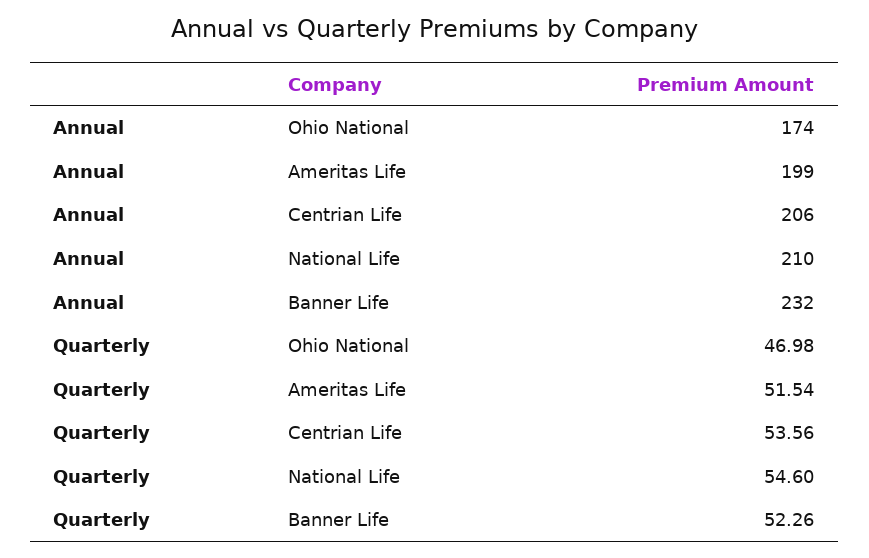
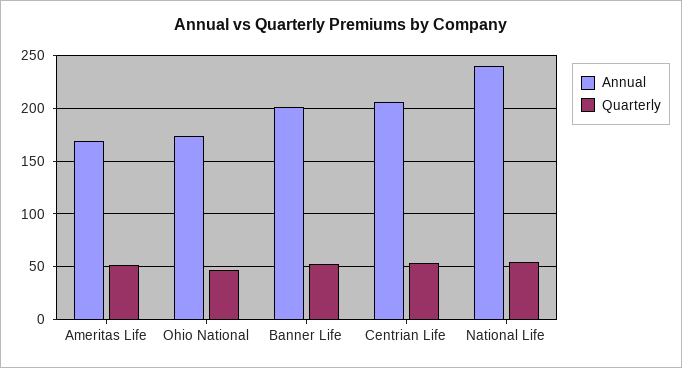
Annual, Ameritas Life: 199 -> 170
Annual, National Life: 210 -> 240
Annual, Banner Life: 232 -> 200

